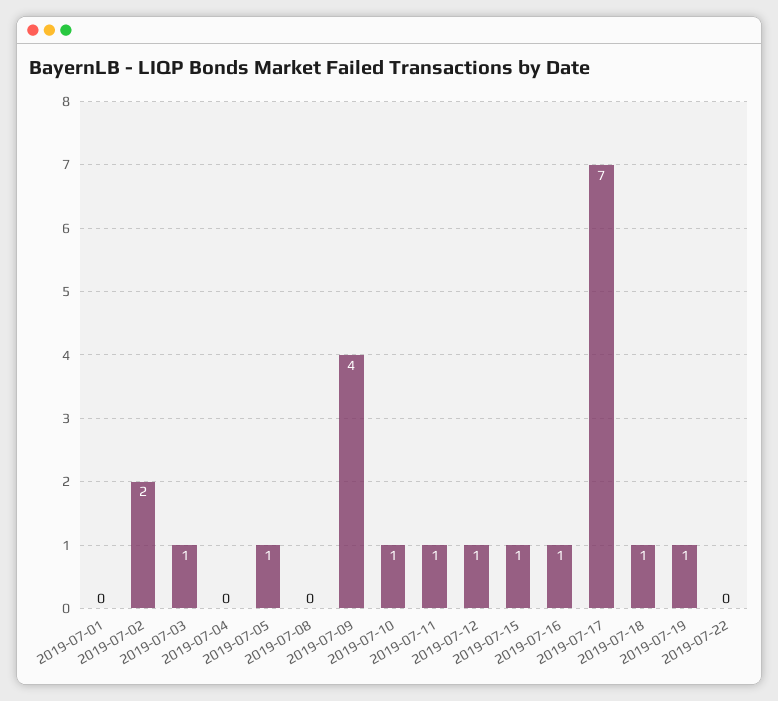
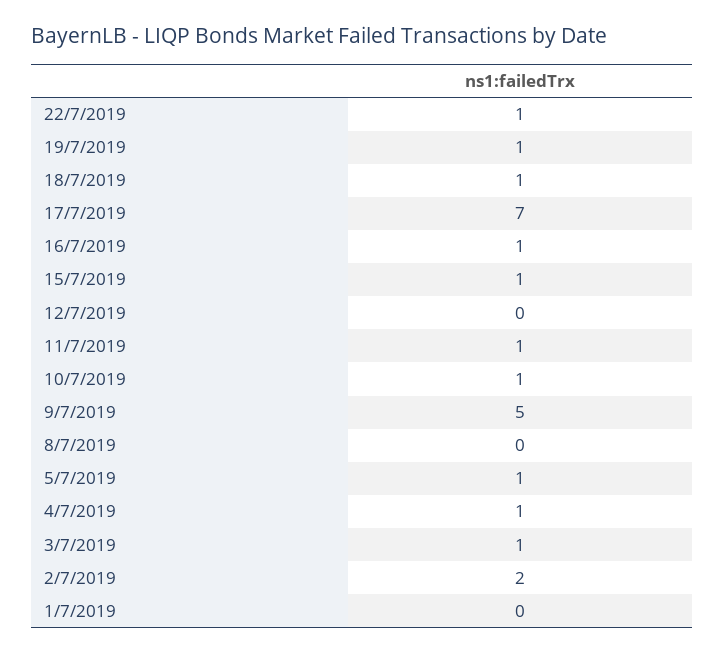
2019-07-04: 0 -> 1
2019-07-09: 4 -> 5
2019-07-12: 1 -> 0
2019-07-22: 0 -> 1

